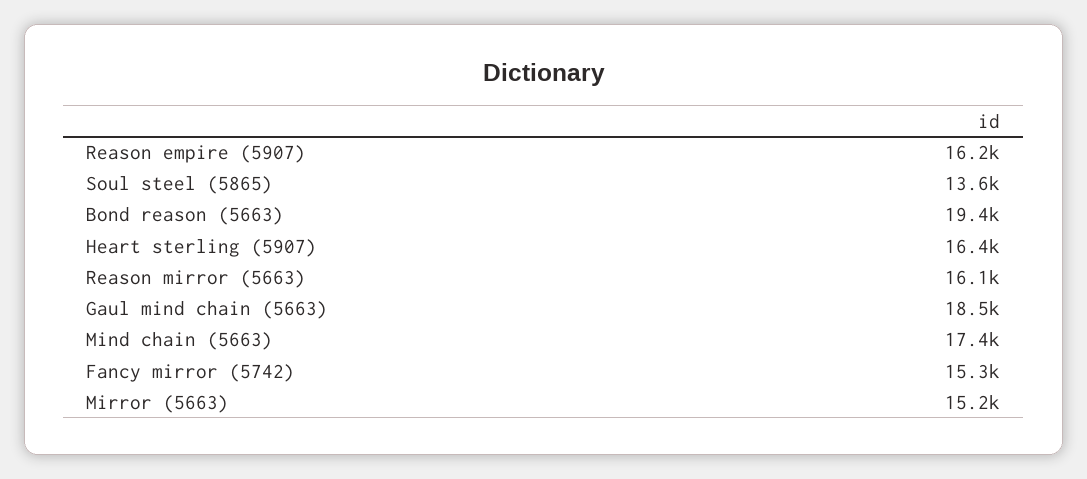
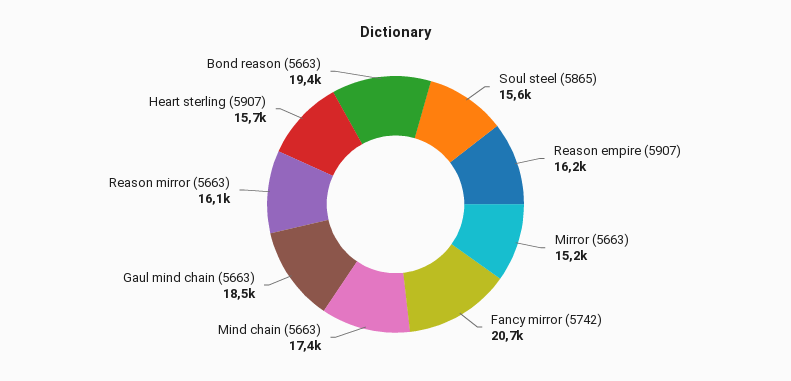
Soul steel (5865): 13600 -> 15600
Heart sterling (5907): 16400 -> 15700
Fancy mirror (5742): 15300 -> 20700

